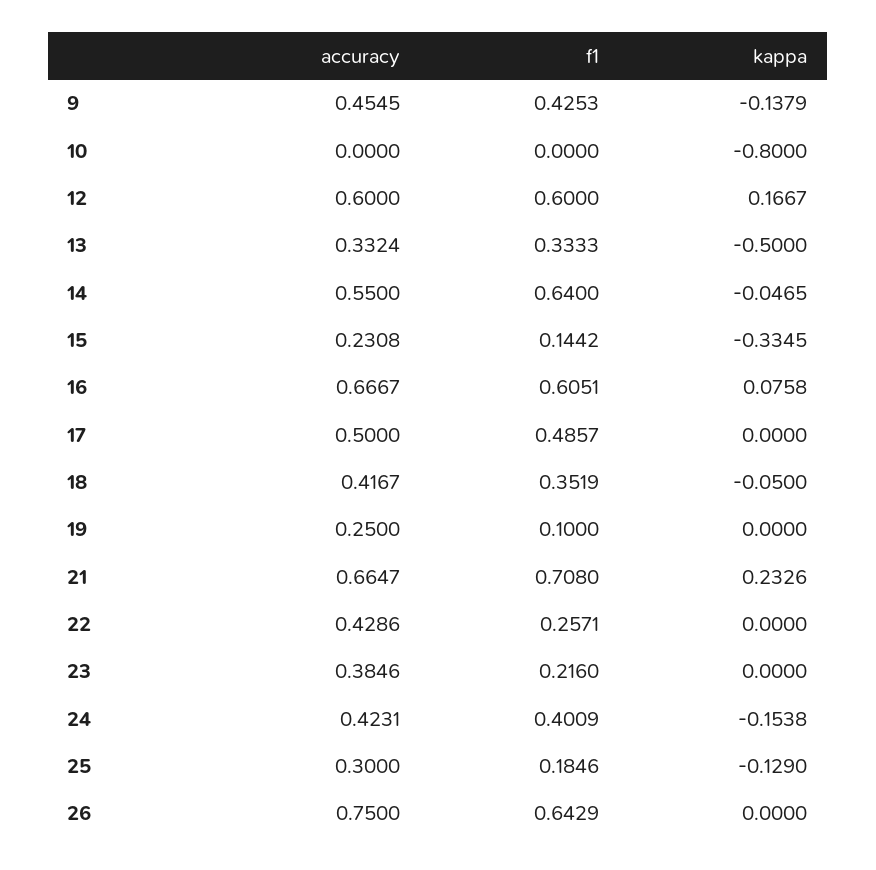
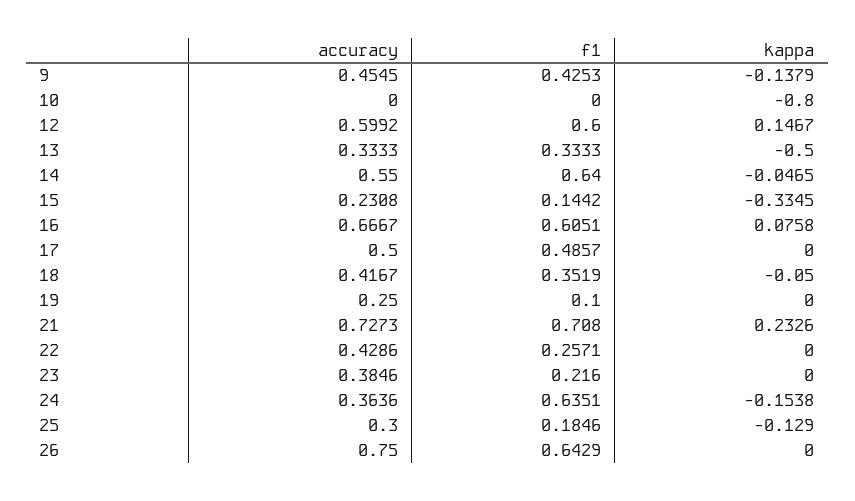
accuracy, 12: 0.6 -> 0.5992
kappa, 12: 0.1667 -> 0.1467
accuracy, 13: 0.3324 -> 0.3333
accuracy, 21: 0.6647 -> 0.7273
accuracy, 24: 0.4231 -> 0.3636
f1, 24: 0.4009 -> 0.6351

